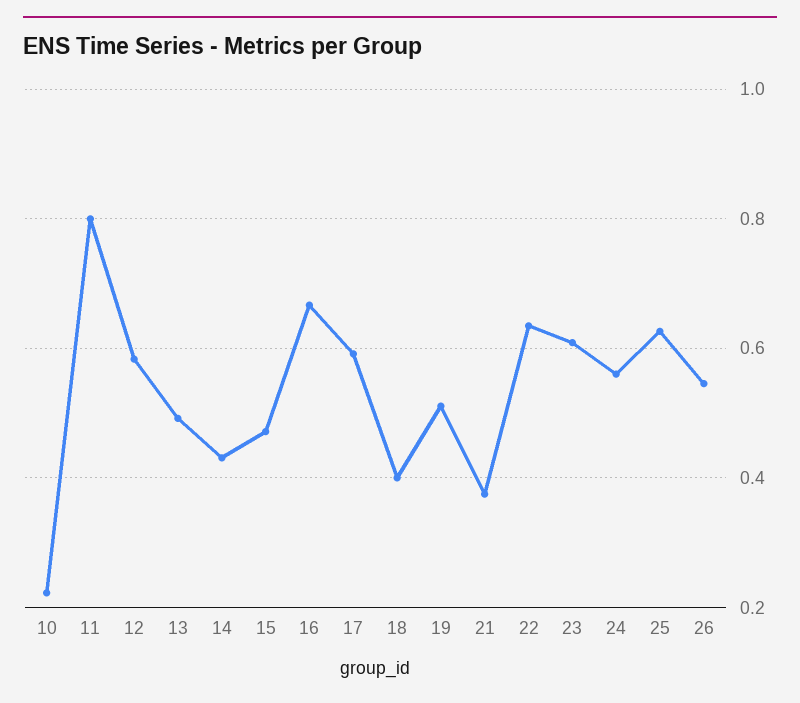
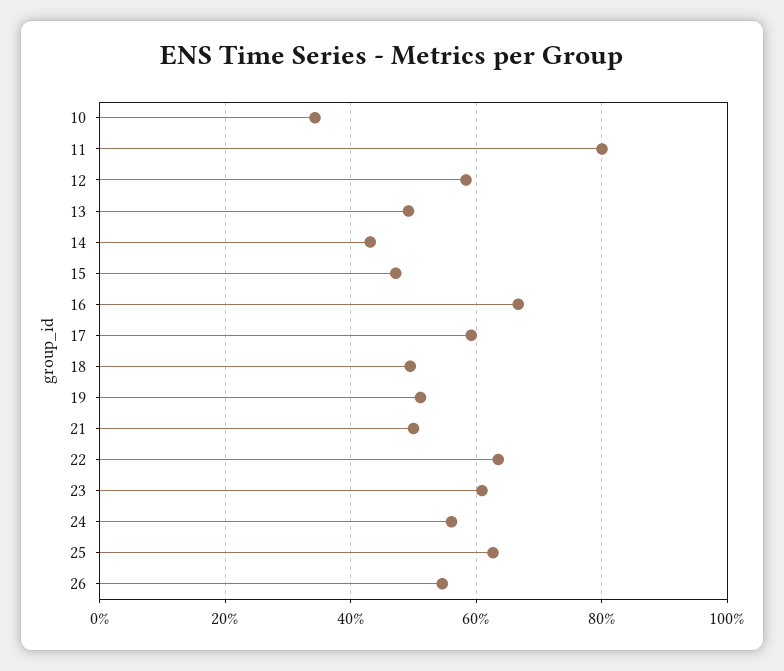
10: 0.22 -> 0.34
18: 0.4 -> 0.5
21: 0.38 -> 0.5

